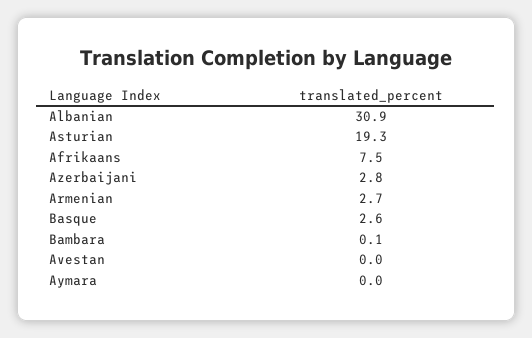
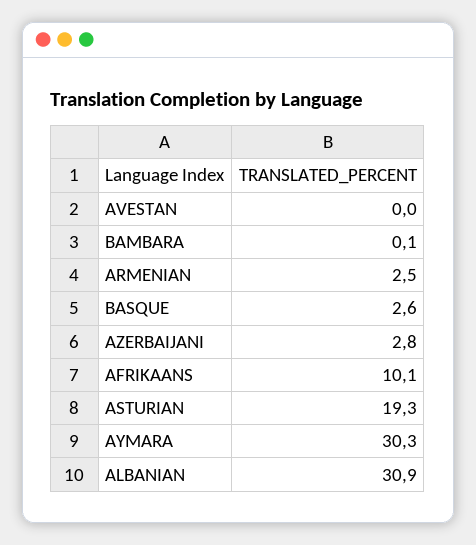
Afrikaans: 7.5 -> 10.1
Armenian: 2.7 -> 2.5
Aymara: 0 -> 30.3

